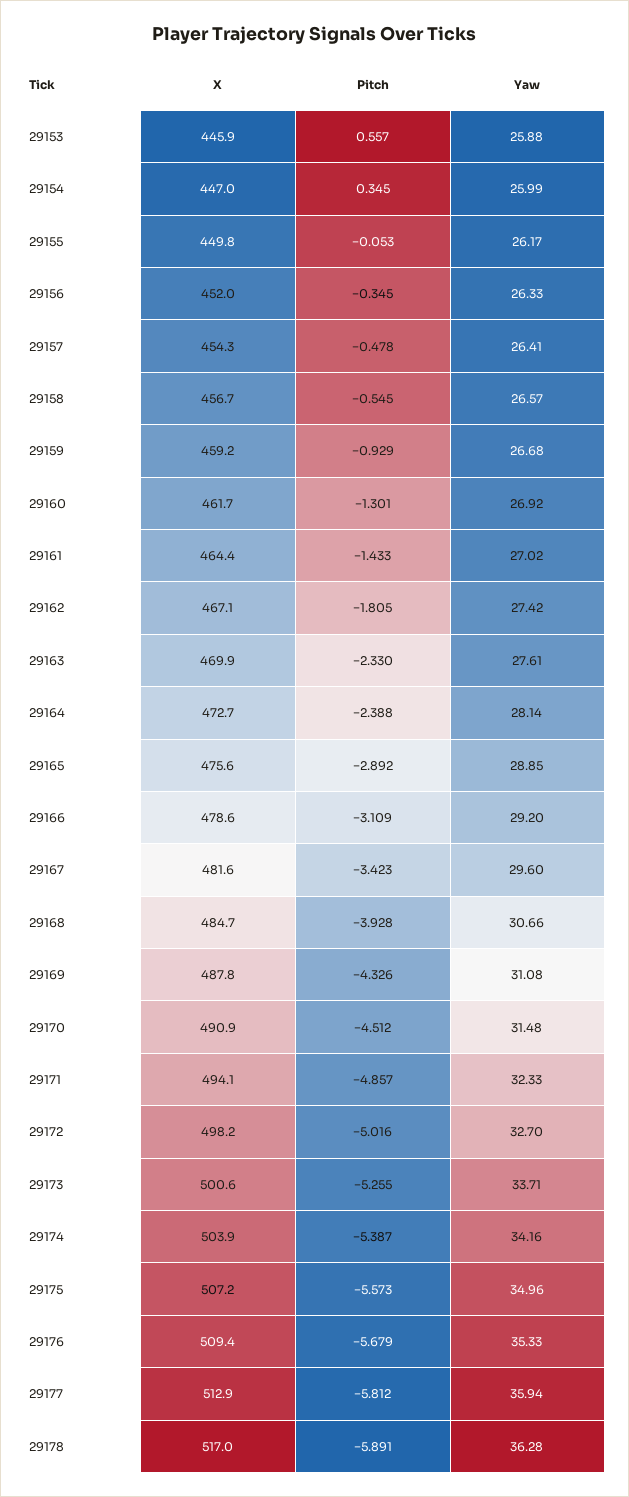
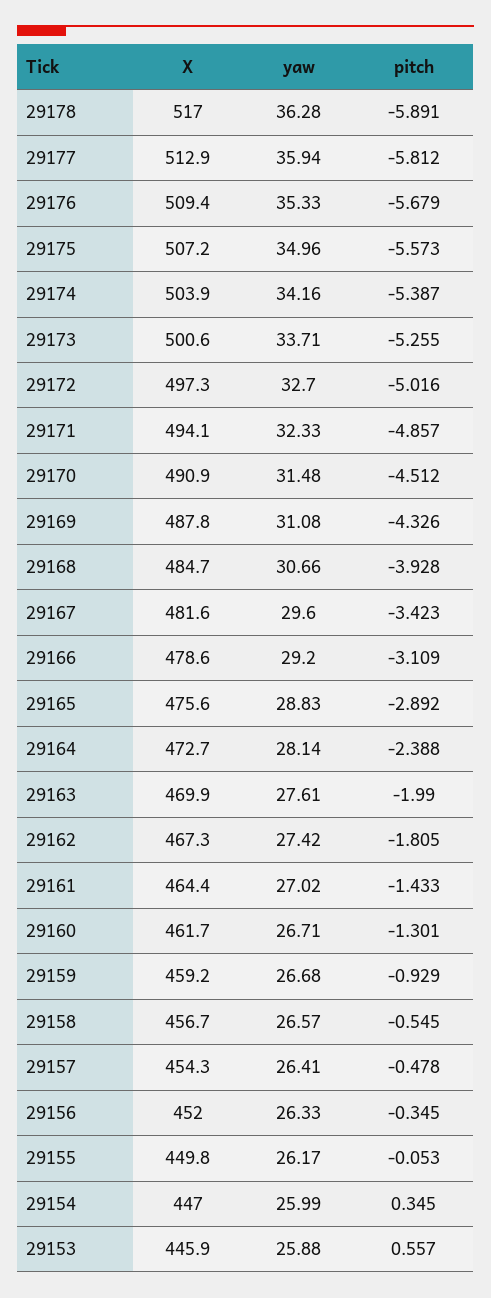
Yaw, 29160: 26.92 -> 26.71
X, 29162: 467.1 -> 467.3
Pitch, 29163: -2.33 -> -1.99
Yaw, 29165: 28.85 -> 28.83
X, 29172: 498.2 -> 497.3

